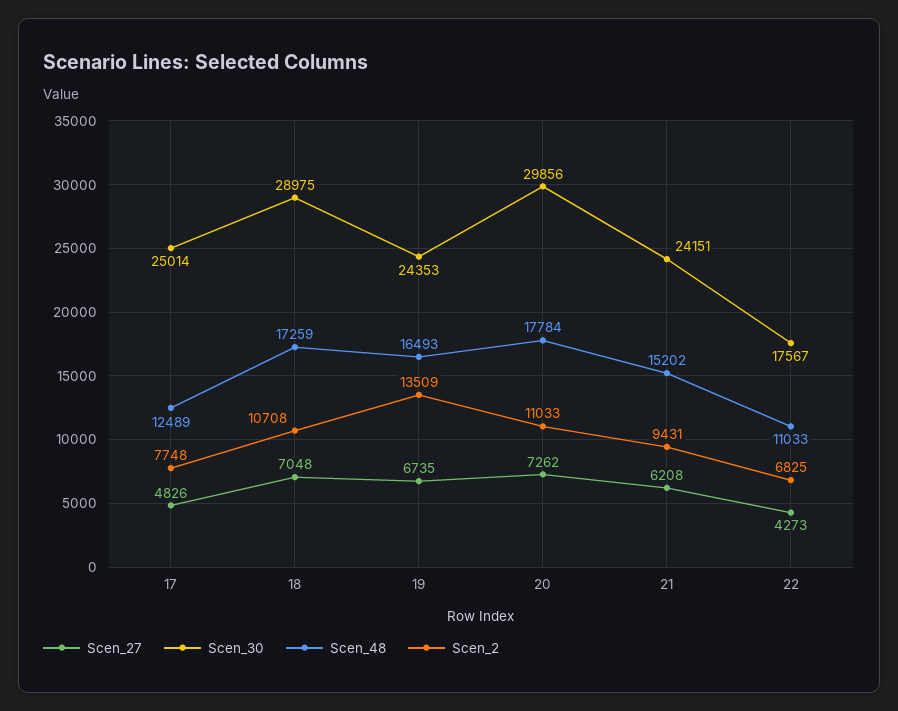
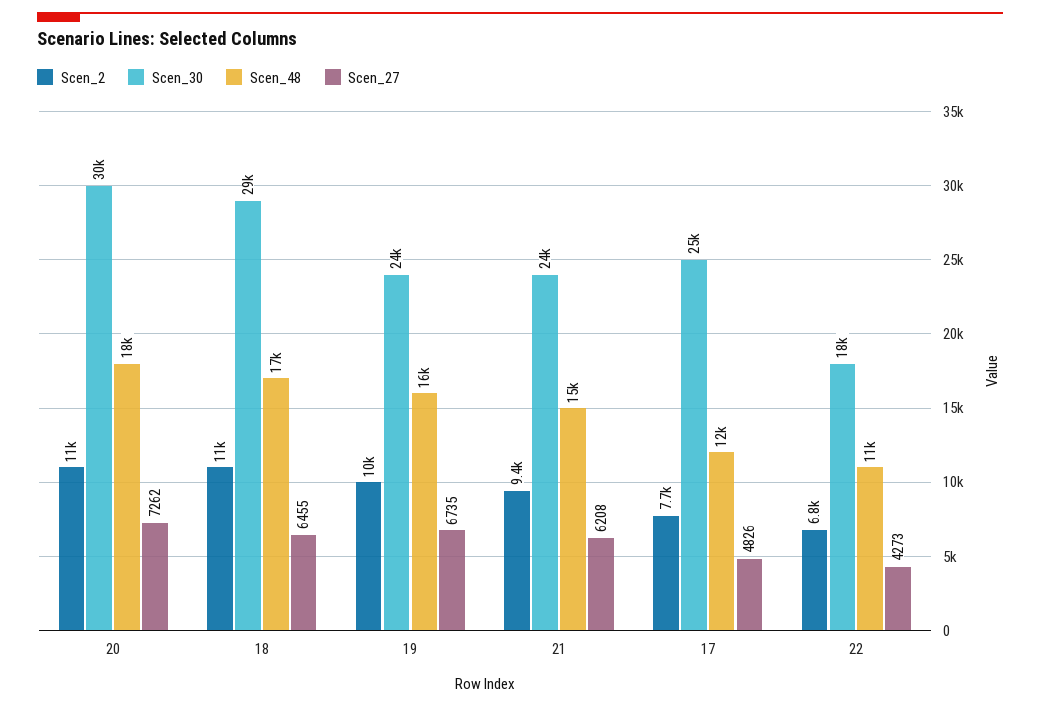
Scen_27, 18: 7048 -> 6455
Scen_2, 19: 13509 -> 10000

